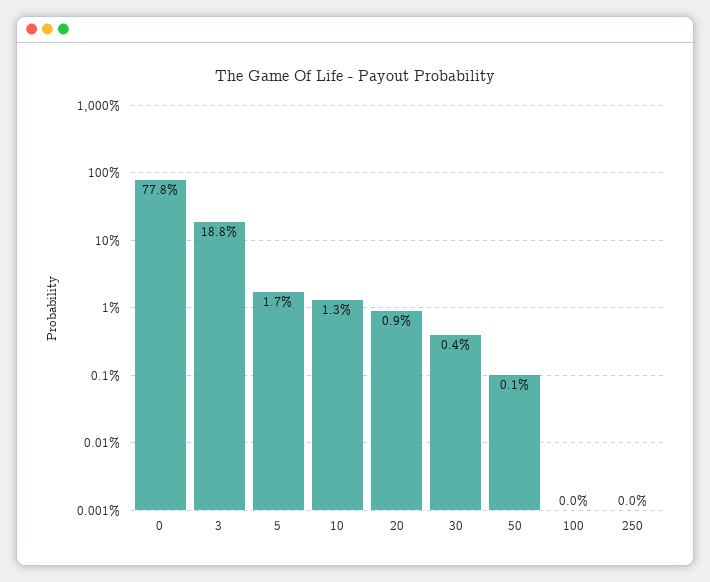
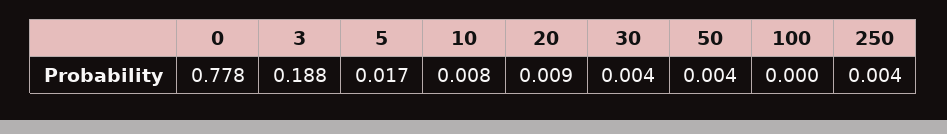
10: 0.013 -> 0.008
50: 0.001 -> 0.004
250: 0 -> 0.004

